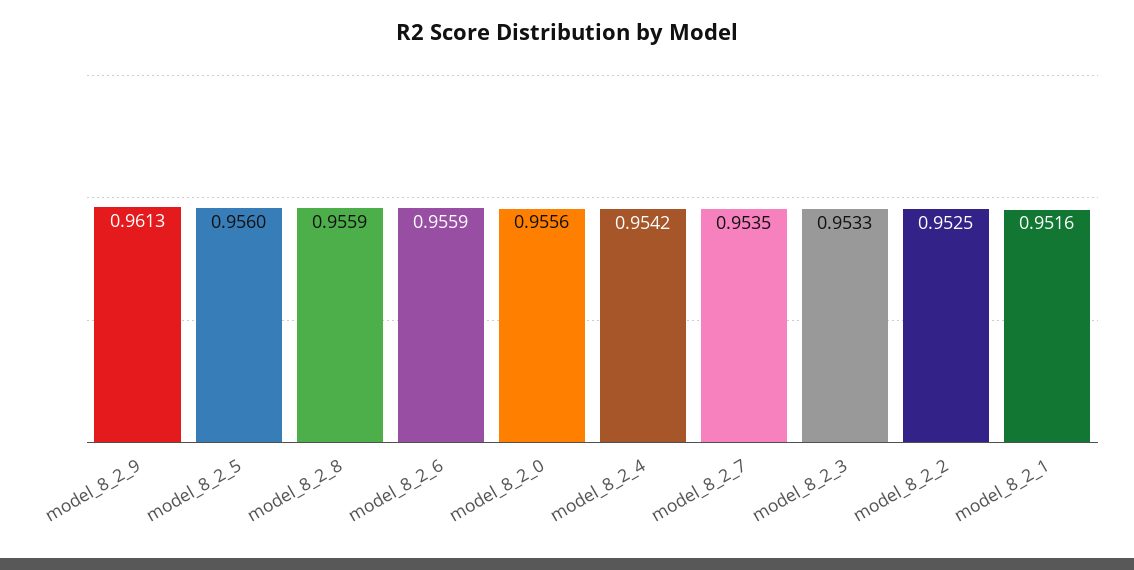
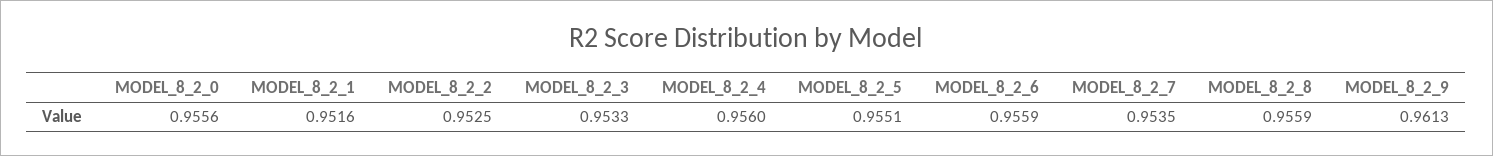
model_8_2_5: 0.956 -> 0.9551
model_8_2_4: 0.9542 -> 0.956

